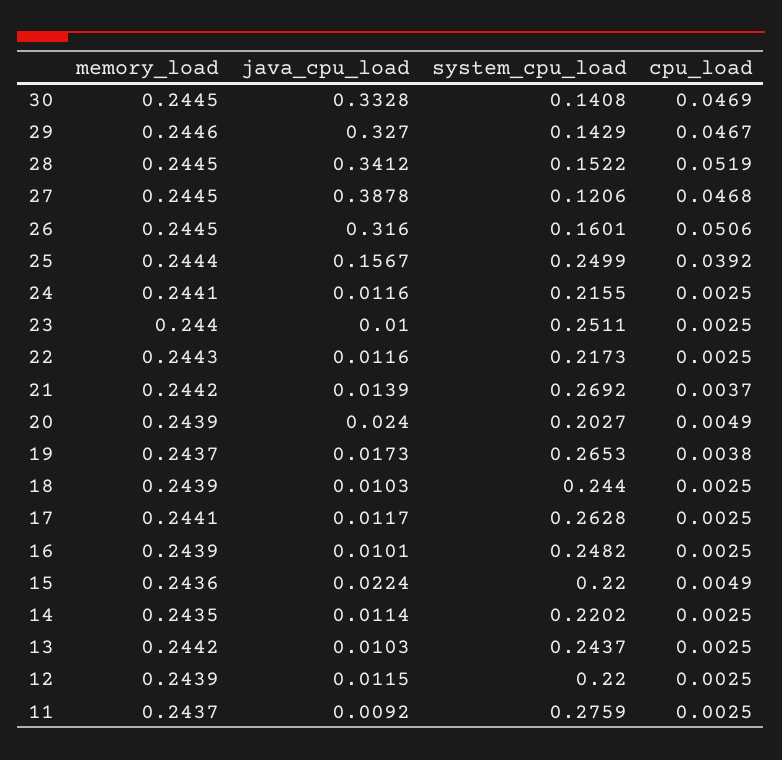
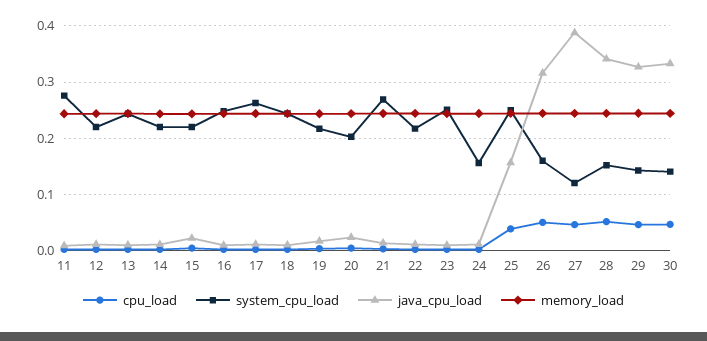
system_cpu_load, 24: 0.2155 -> 0.16
system_cpu_load, 19: 0.2653 -> 0.22

